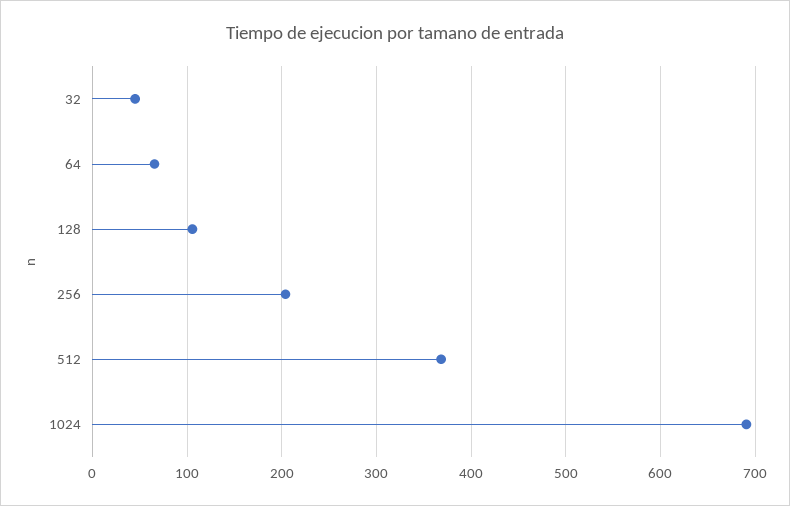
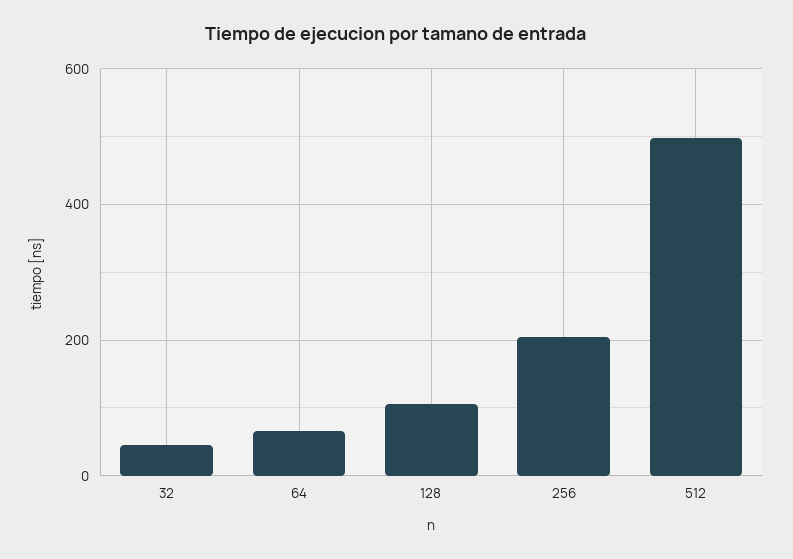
512: 370 -> 500
1024: 690 -> none

